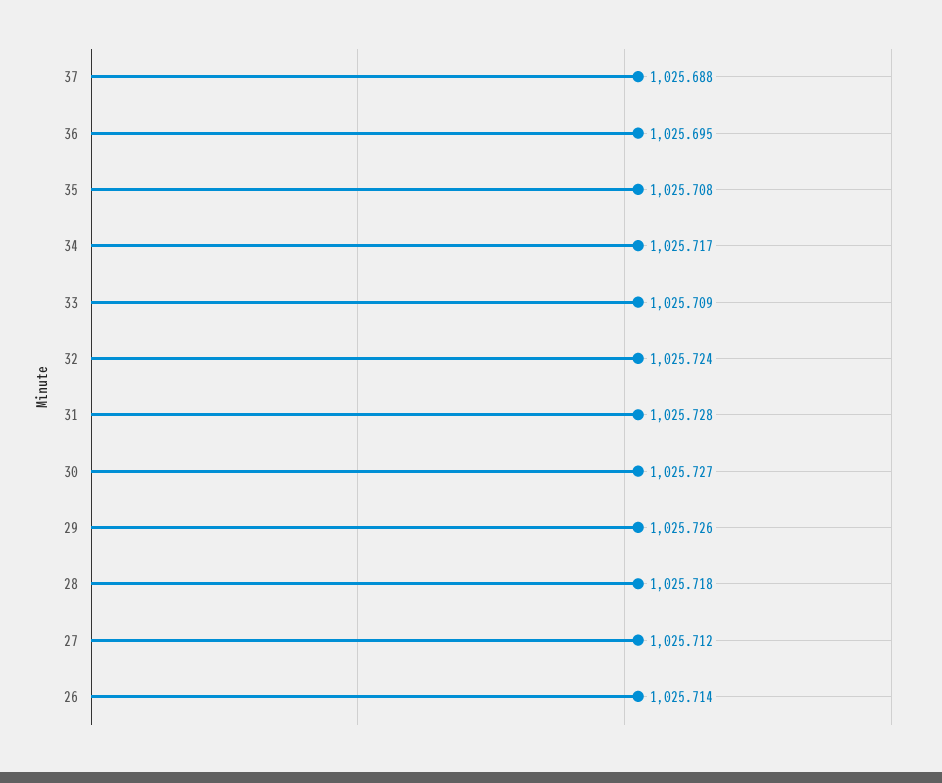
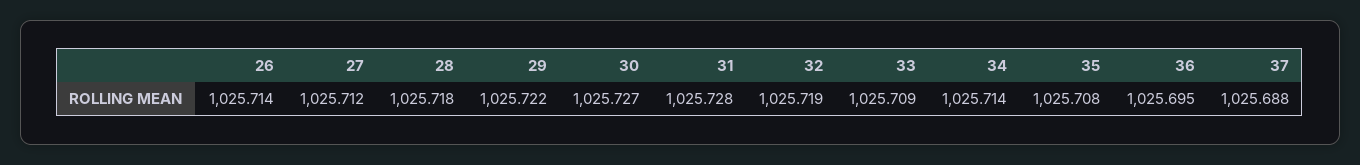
34: 1025.717 -> 1025.714
32: 1025.724 -> 1025.719
29: 1025.726 -> 1025.722

